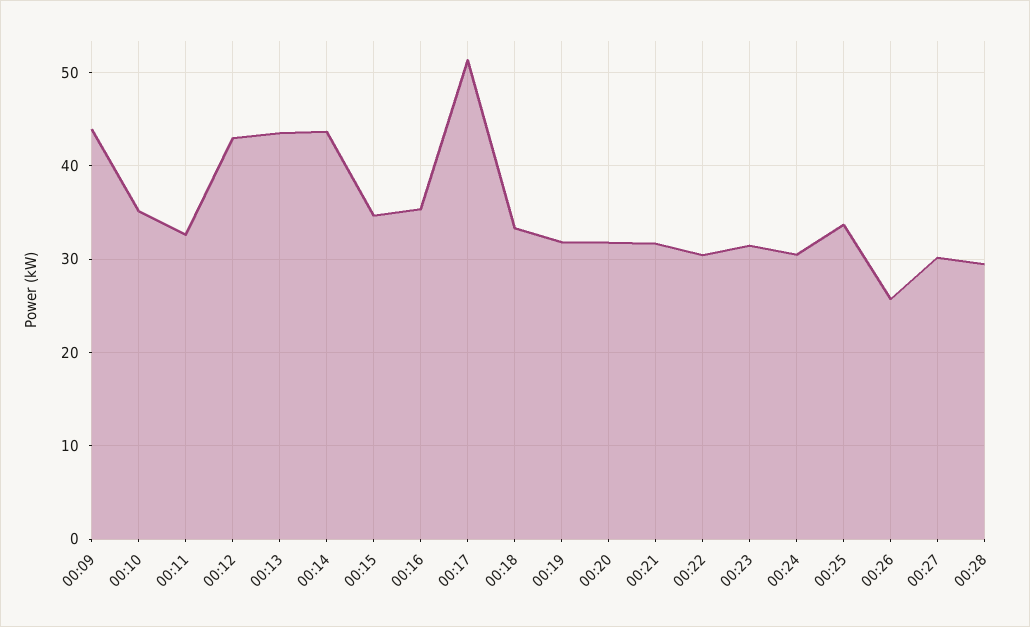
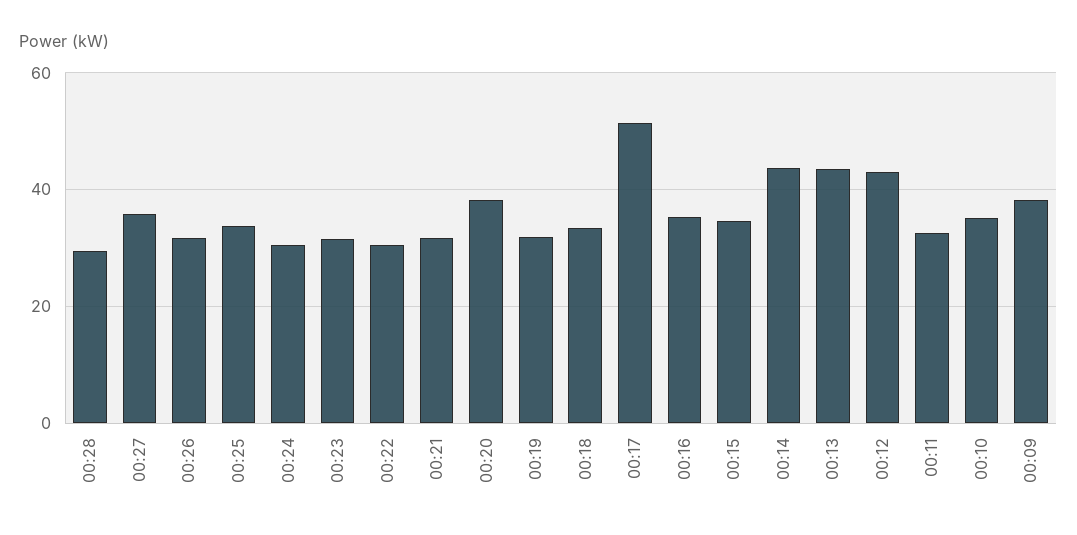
00:09: 44 -> 38
00:20: 32 -> 38
00:26: 26 -> 32
00:27: 30 -> 36

